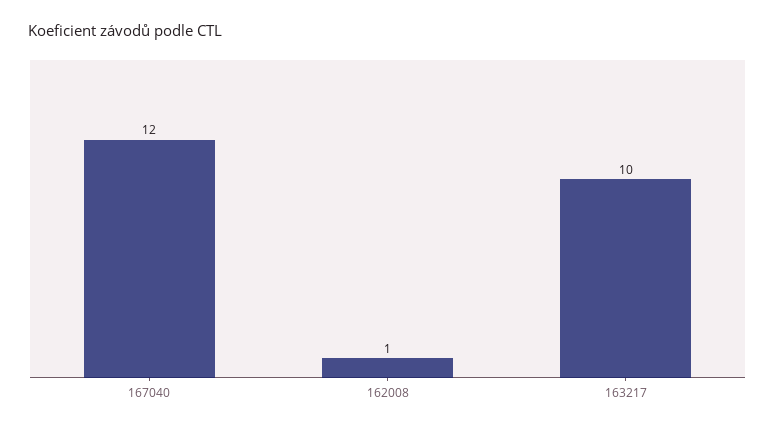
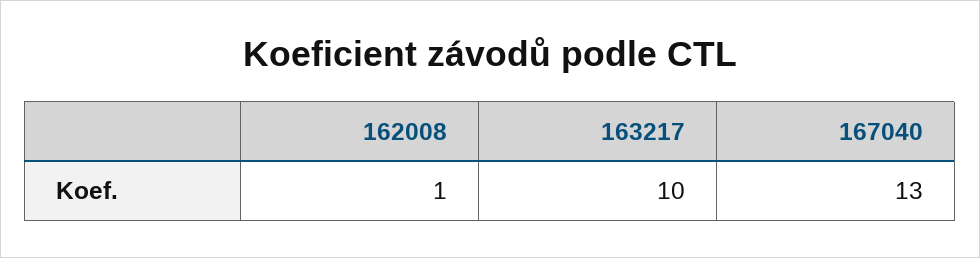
167040: 12 -> 13

